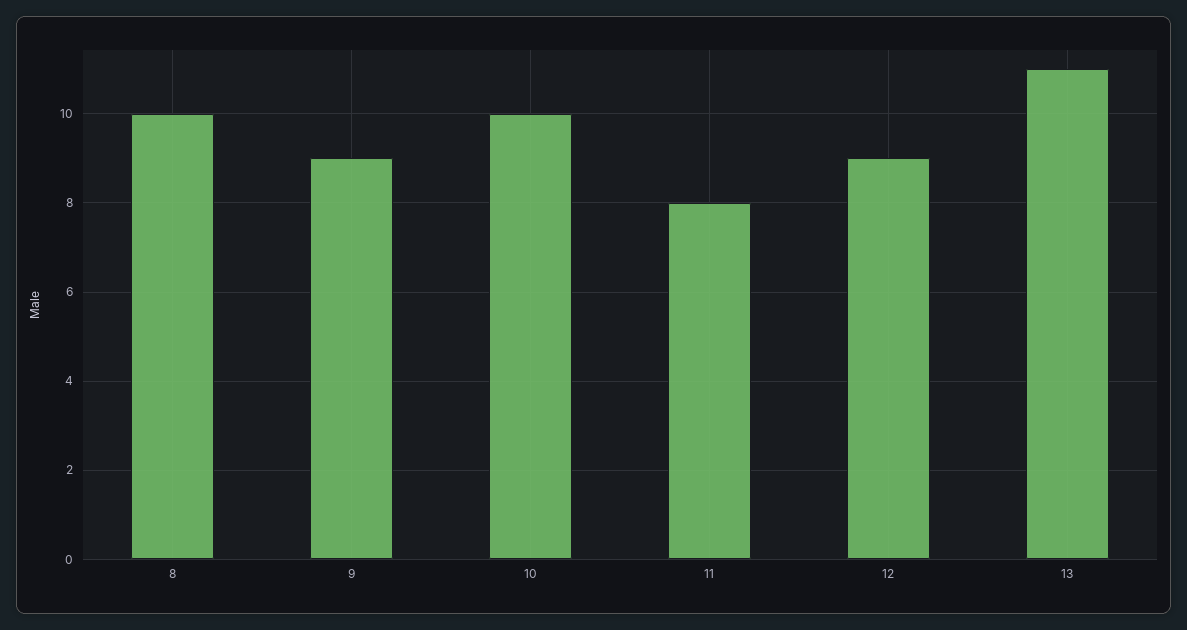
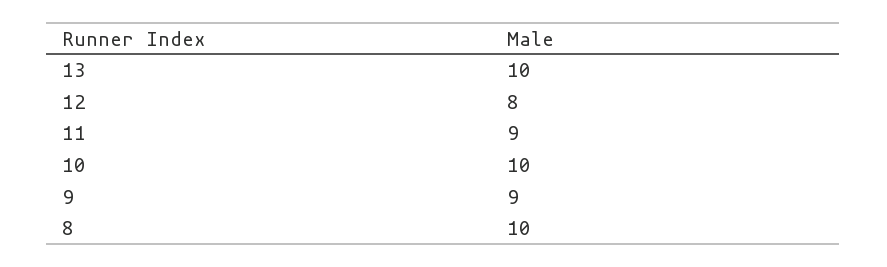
11: 8 -> 9
12: 9 -> 8
13: 11 -> 10

